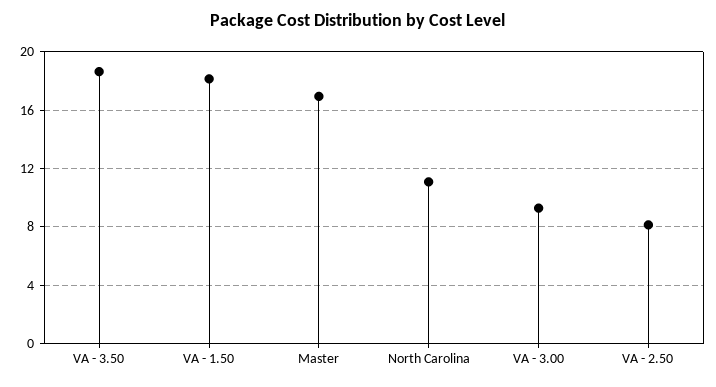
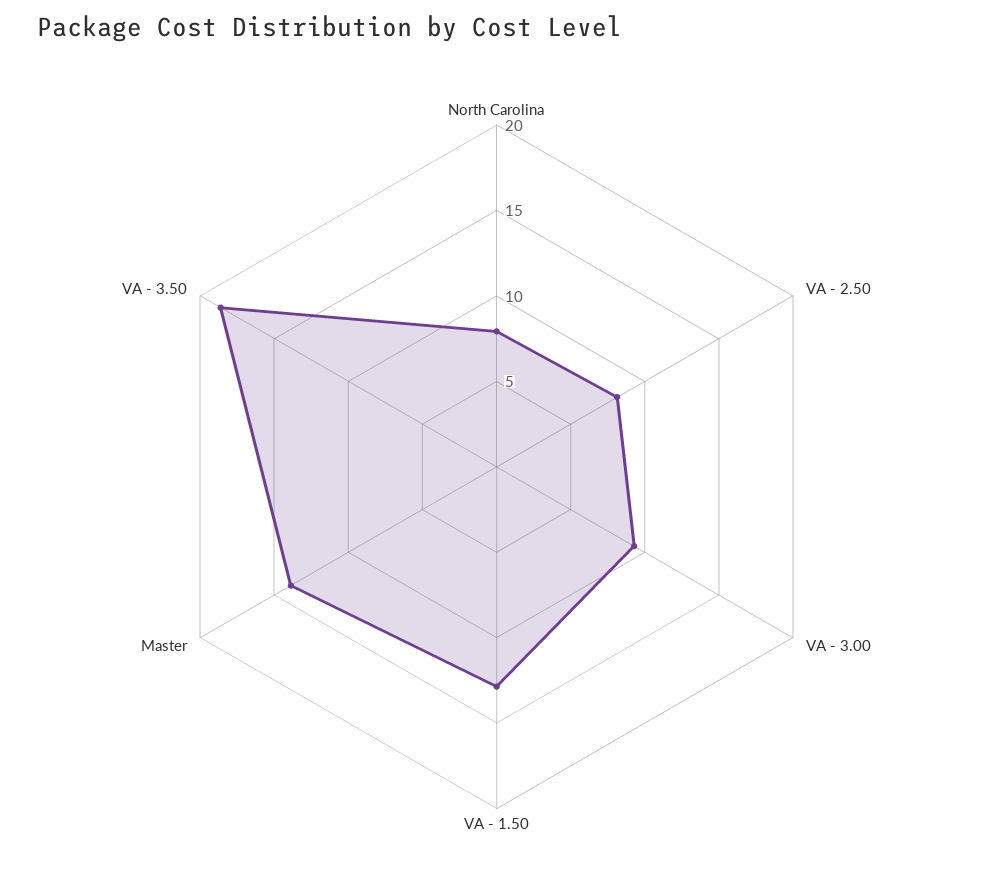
VA - 1.50: 18 -> 13
Master: 17 -> 14
North Carolina: 11 -> 8

